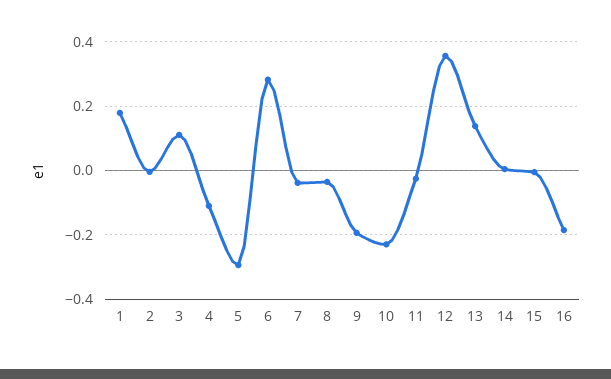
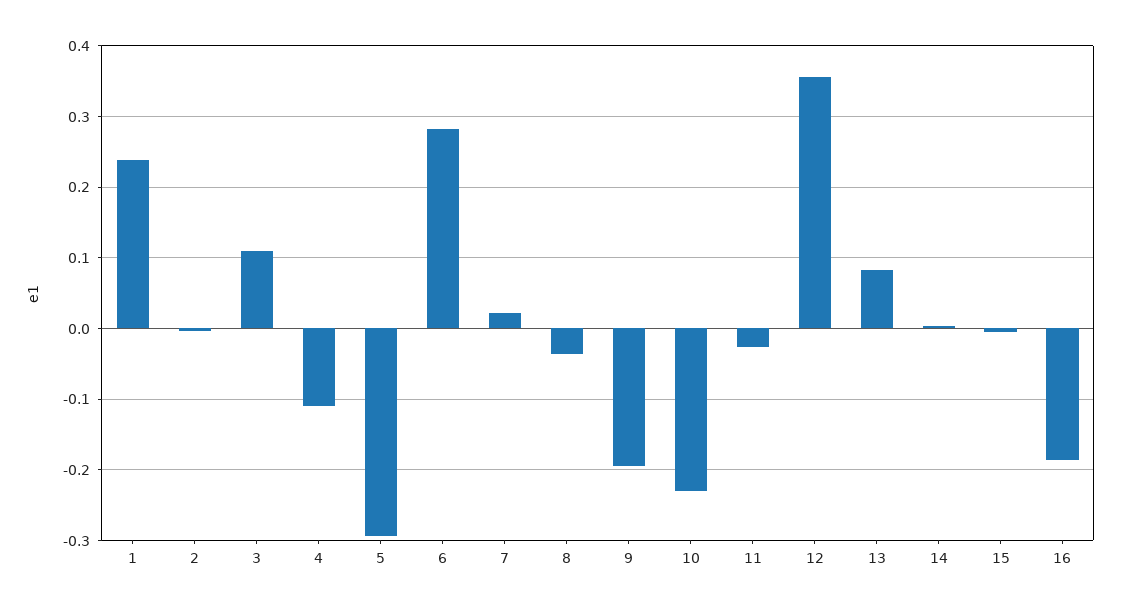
1: 0.18 -> 0.24
7: -0.04 -> 0.02
13: 0.14 -> 0.08

